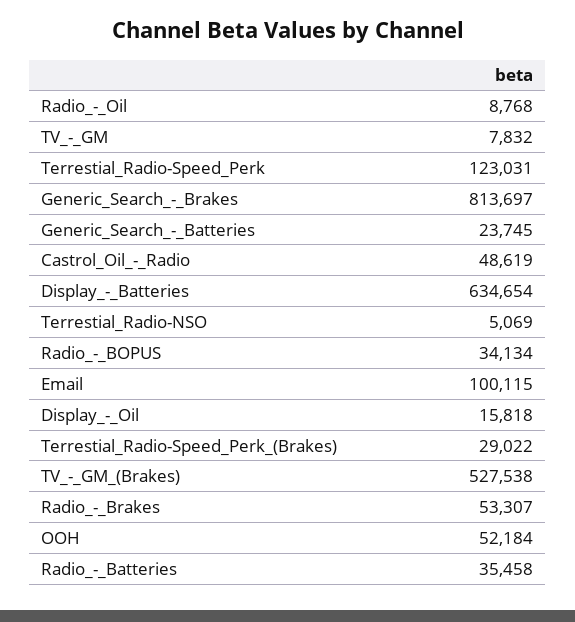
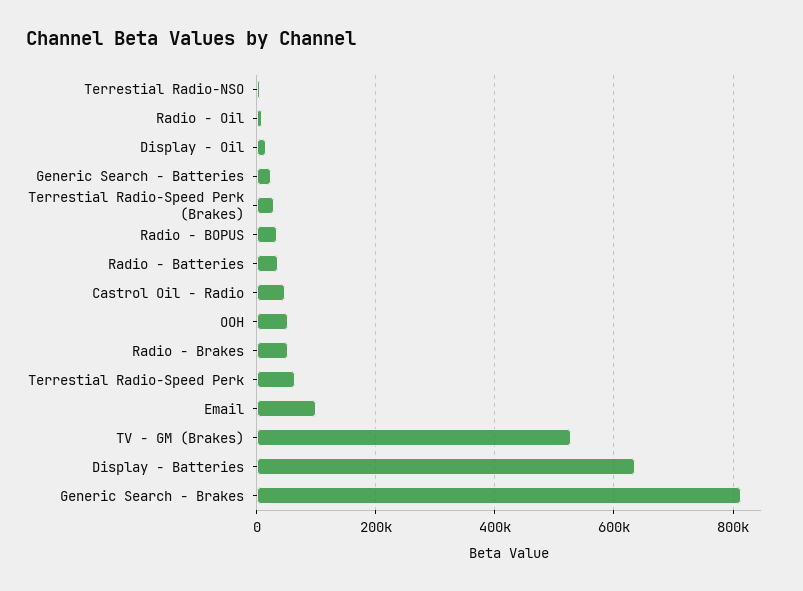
TV_-_GM: 7832 -> none
Terrestial_Radio-Speed_Perk: 123031 -> 60000

